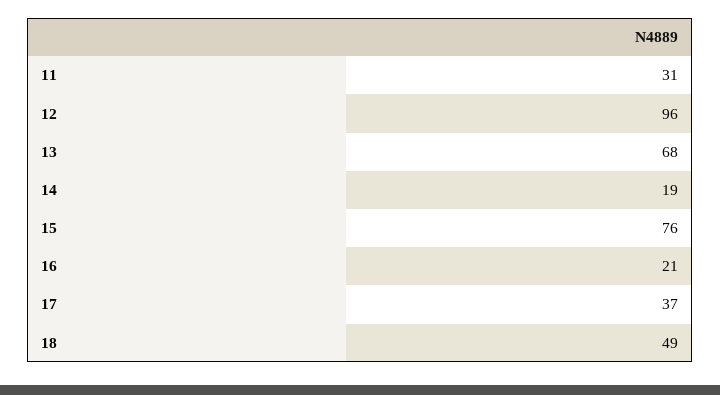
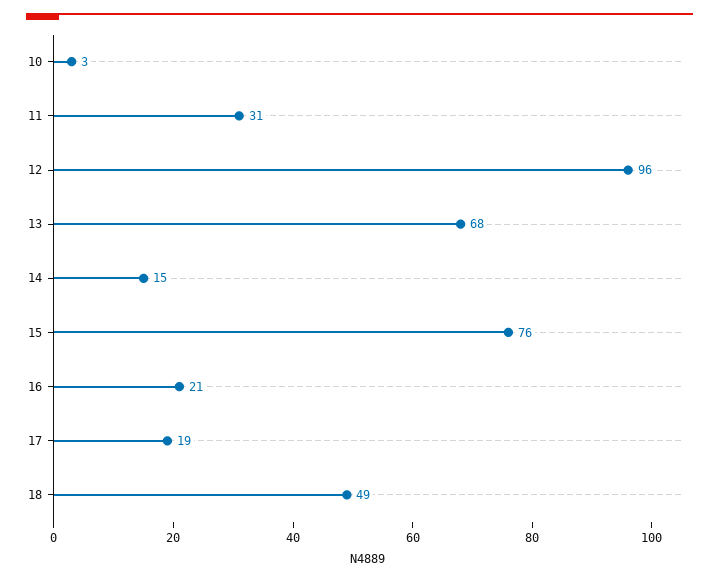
14: 19 -> 15
17: 37 -> 19
10: none -> 3

